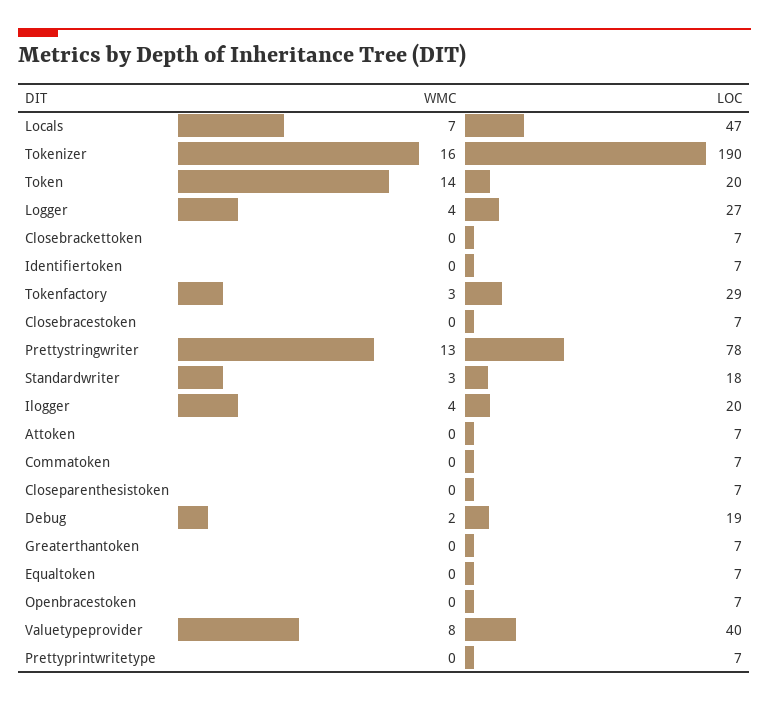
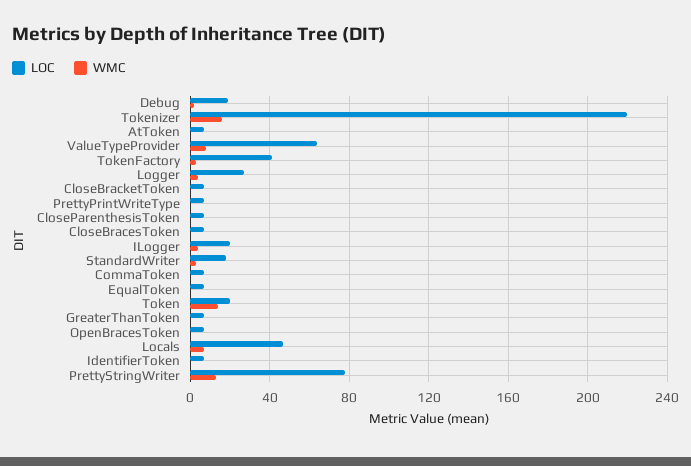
LOC, Tokenizer: 190 -> 220
LOC, Tokenfactory: 29 -> 40
LOC, Valuetypeprovider: 40 -> 65

